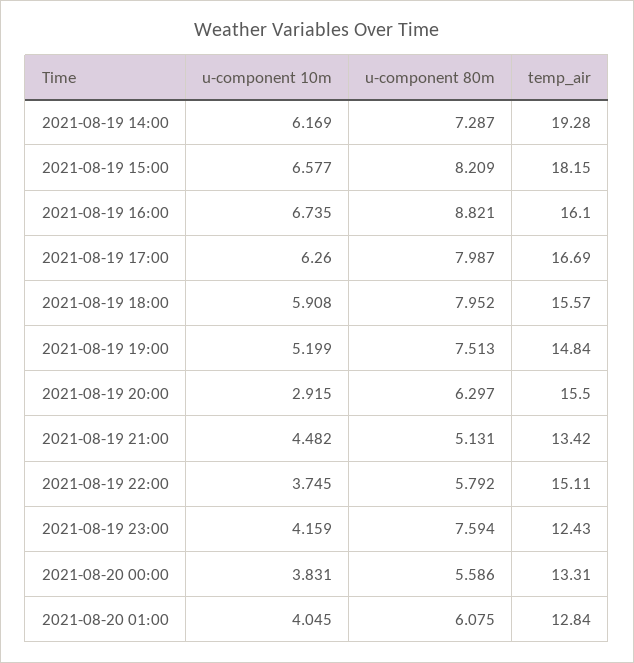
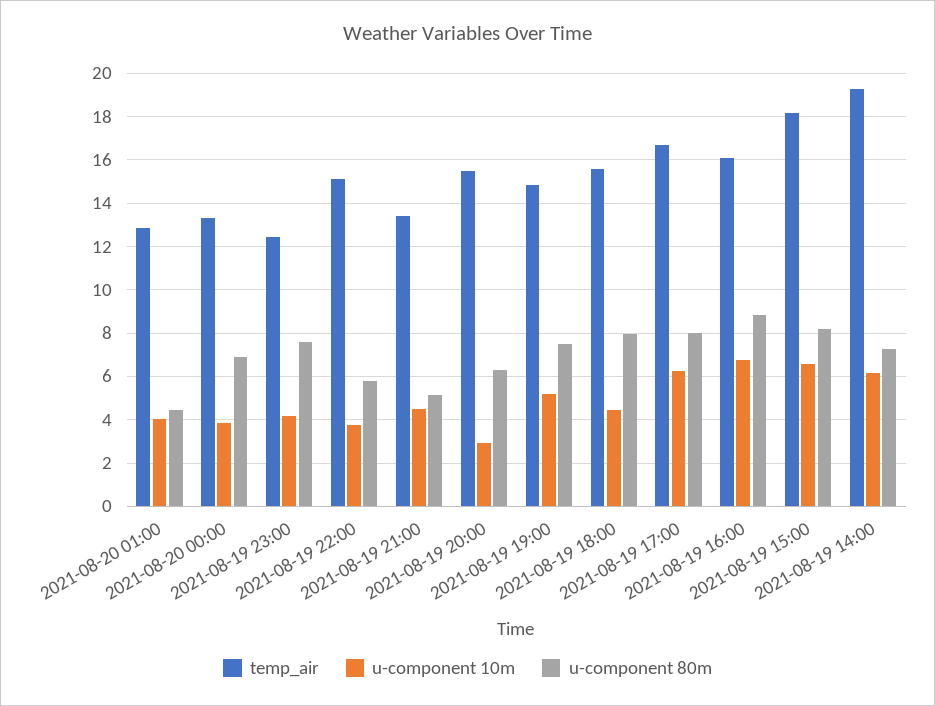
u-component 10m, 2021-08-19 18:00: 5.908 -> 4.5
u-component 80m, 2021-08-20 00:00: 5.586 -> 7
u-component 80m, 2021-08-20 01:00: 6.075 -> 4.5

